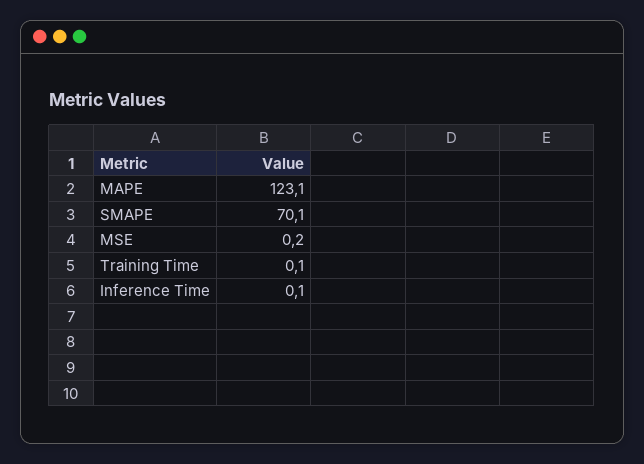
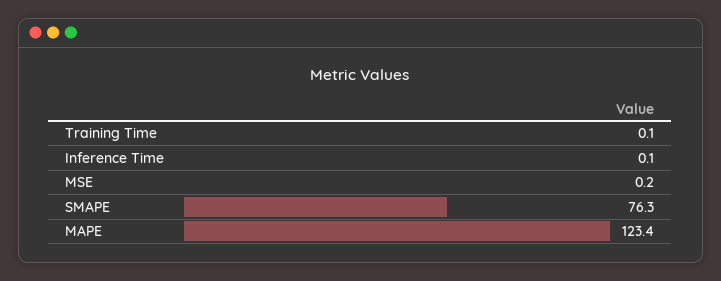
MAPE: 123.1 -> 123.4
SMAPE: 70.1 -> 76.3

